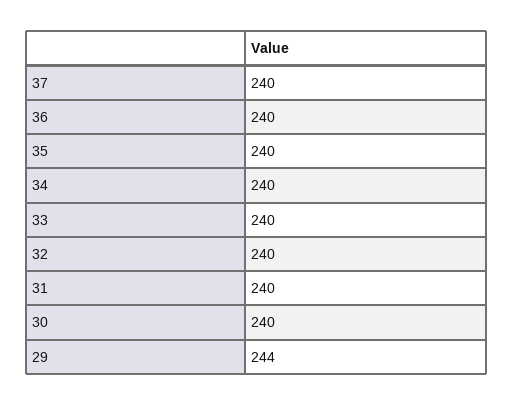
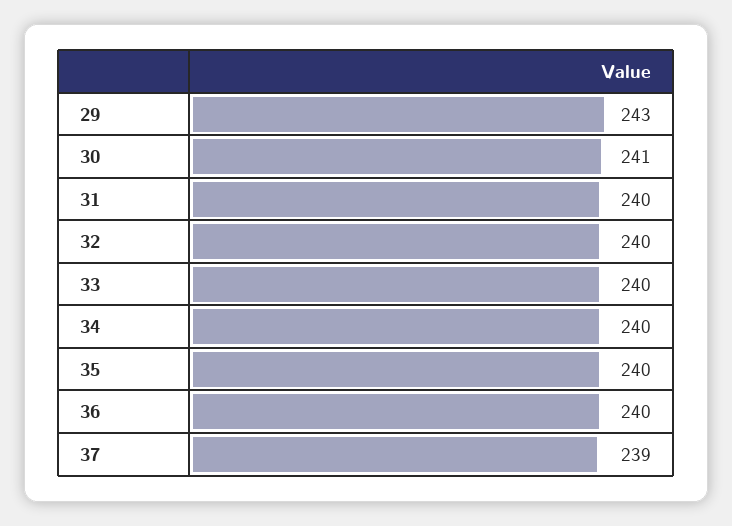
37: 240 -> 239
30: 240 -> 241
29: 244 -> 243

